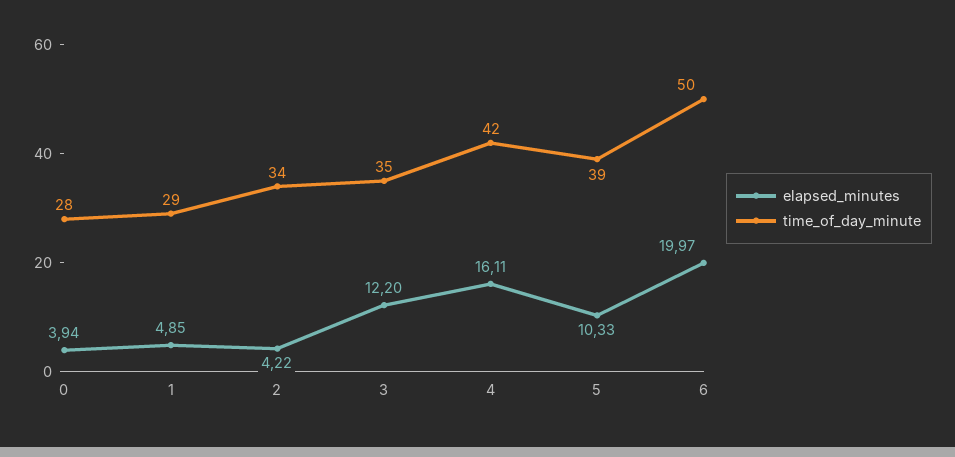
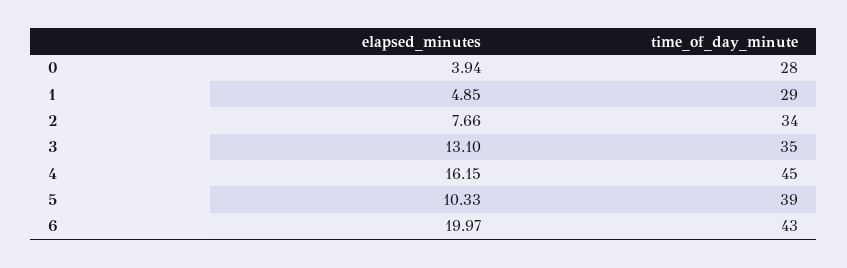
elapsed_minutes, 2: 4.22 -> 7.66
elapsed_minutes, 3: 12.2 -> 13.1
elapsed_minutes, 4: 16.11 -> 16.15
time_of_day_minute, 4: 42 -> 45
time_of_day_minute, 6: 50 -> 43

